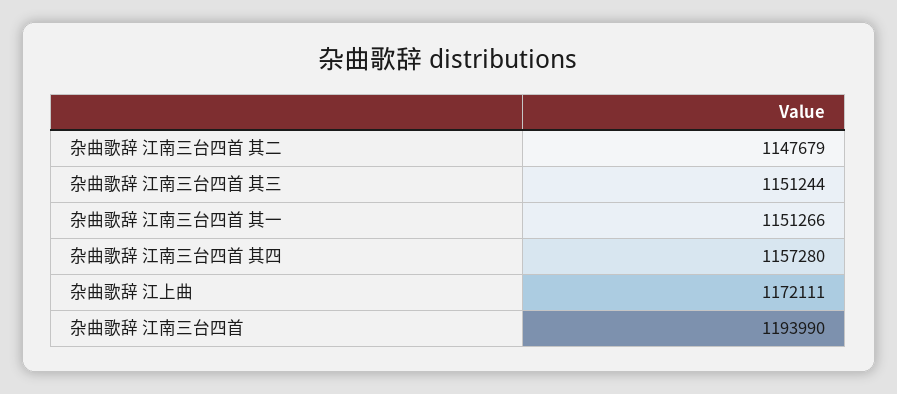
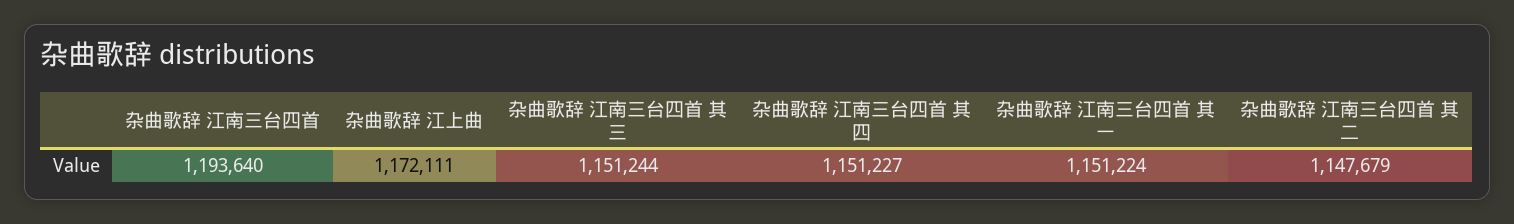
杂曲歌辞 江南三台四首 其一: 1151266 -> 1151224
杂曲歌辞 江南三台四首 其四: 1157280 -> 1151227
杂曲歌辞 江南三台四首: 1193990 -> 1193640

